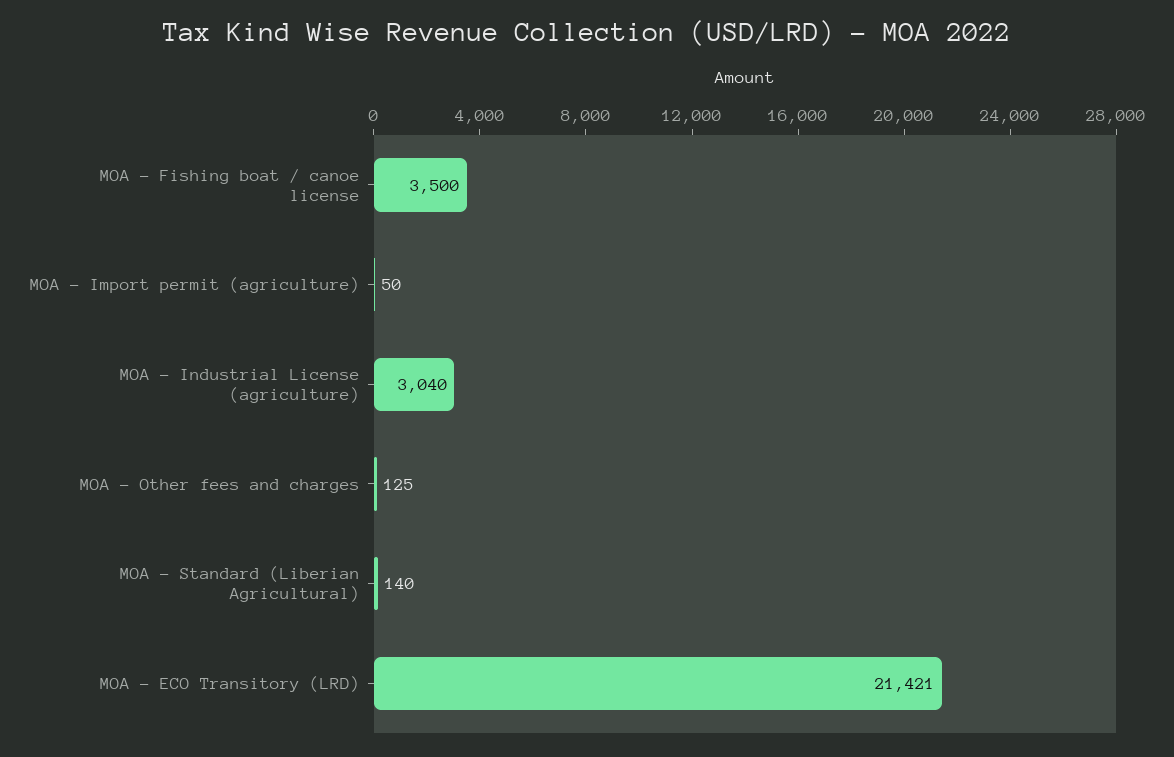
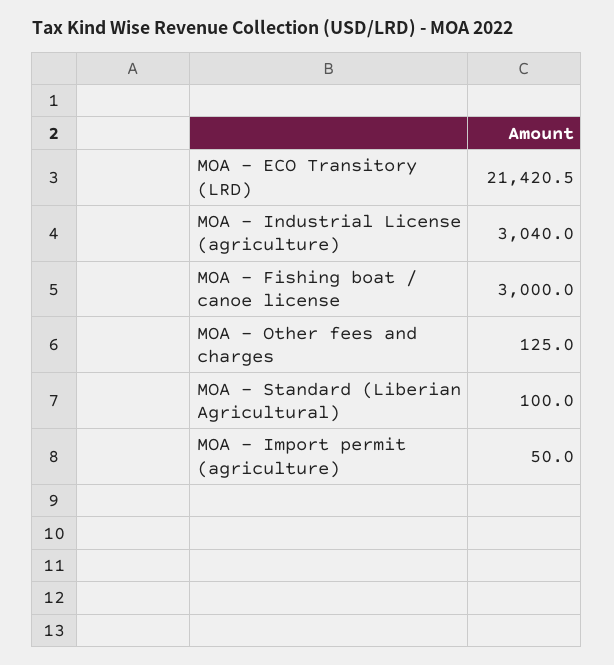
MOA - Fishing boat / canoe license: 3500 -> 3000
MOA - Standard (Liberian Agricultural): 140 -> 100

